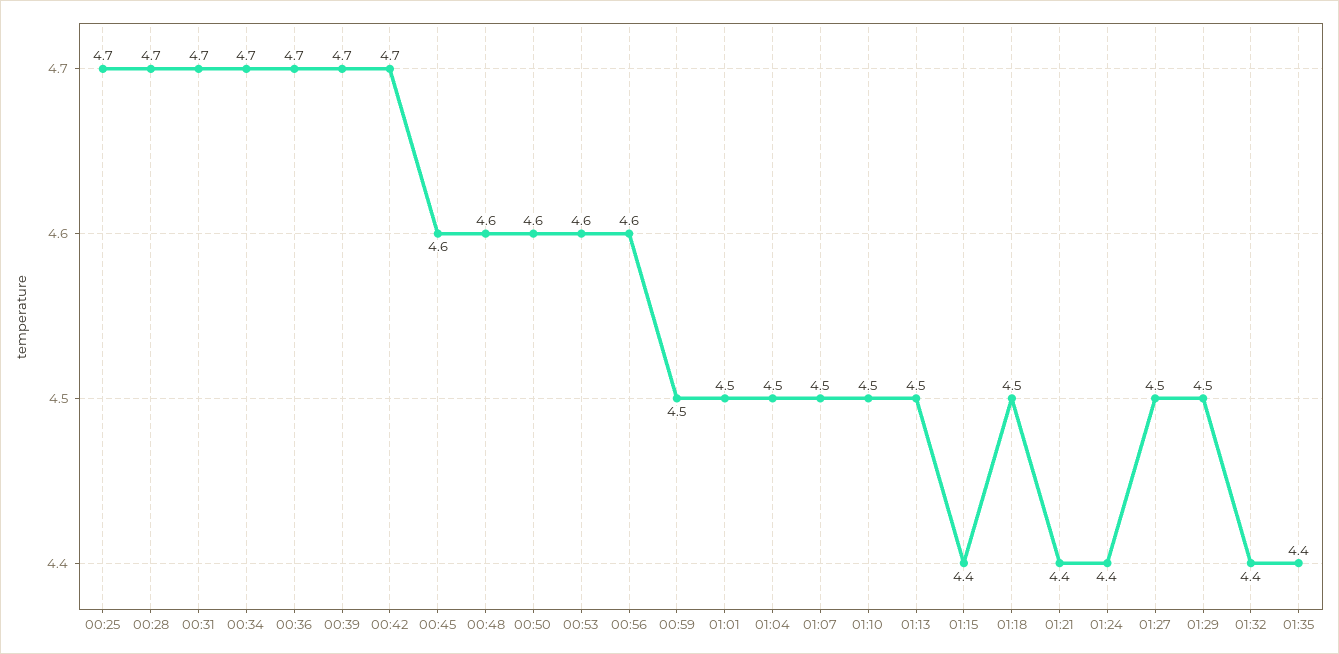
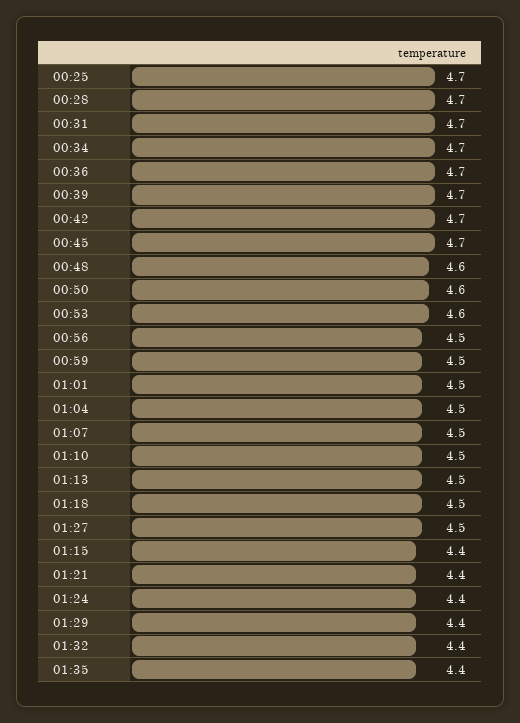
00:45: 4.6 -> 4.7
00:56: 4.6 -> 4.5
01:29: 4.5 -> 4.4

